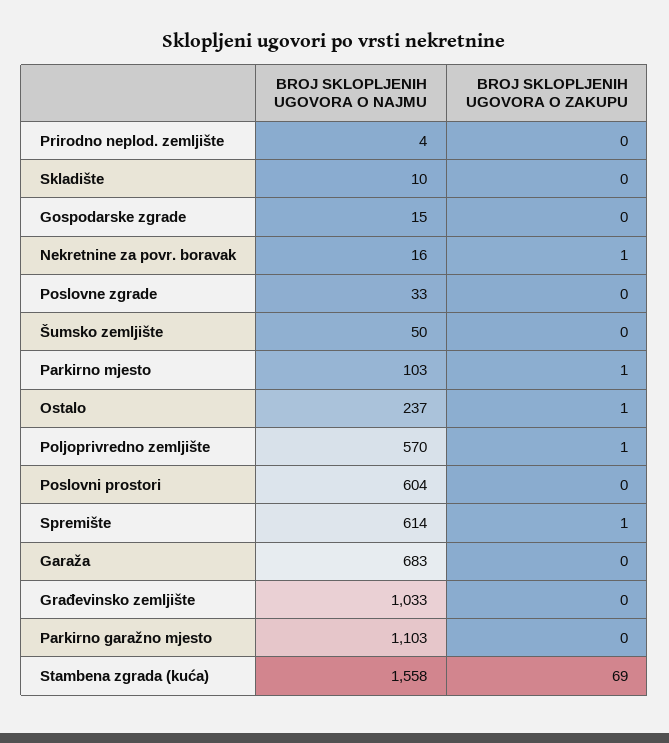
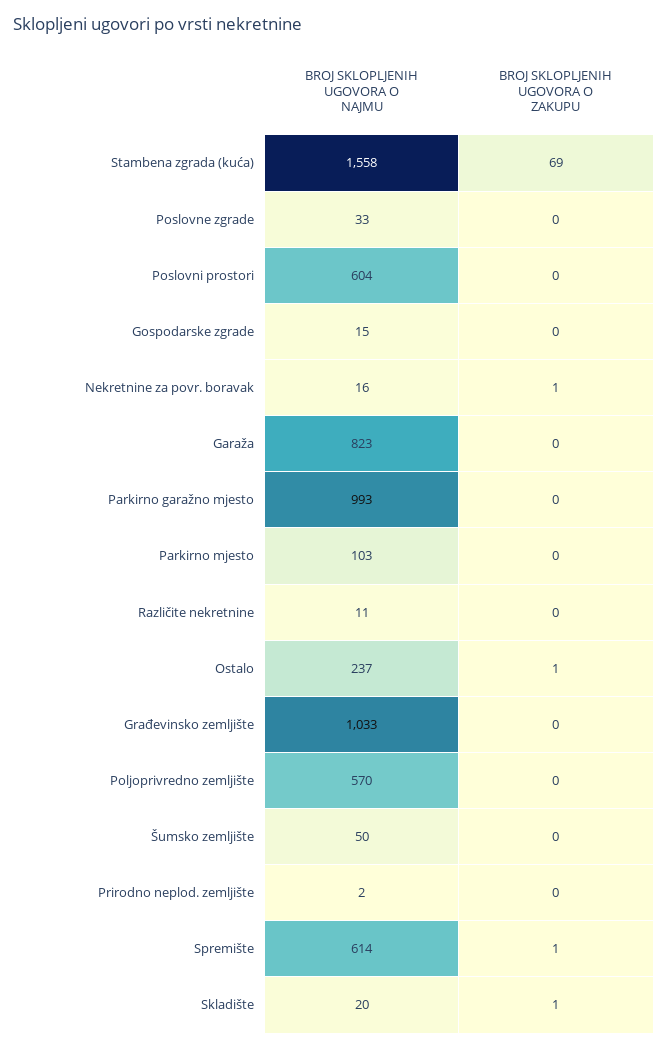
BROJ SKLOPLJENIH UGOVORA O NAJMU, Prirodno neplod. zemljište: 4 -> 2
BROJ SKLOPLJENIH UGOVORA O NAJMU, Skladište: 10 -> 20
BROJ SKLOPLJENIH UGOVORA O ZAKUPU, Skladište: 0 -> 1
BROJ SKLOPLJENIH UGOVORA O ZAKUPU, Parkirno mjesto: 1 -> 0
BROJ SKLOPLJENIH UGOVORA O ZAKUPU, Poljoprivredno zemljište: 1 -> 0
BROJ SKLOPLJENIH UGOVORA O NAJMU, Garaža: 683 -> 823
BROJ SKLOPLJENIH UGOVORA O NAJMU, Parkirno garažno mjesto: 1103 -> 993
BROJ SKLOPLJENIH UGOVORA O NAJMU, Različite nekretnine: none -> 11
BROJ SKLOPLJENIH UGOVORA O ZAKUPU, Različite nekretnine: none -> 0

